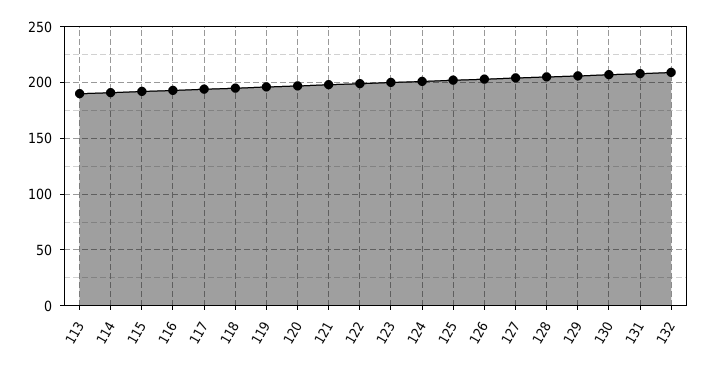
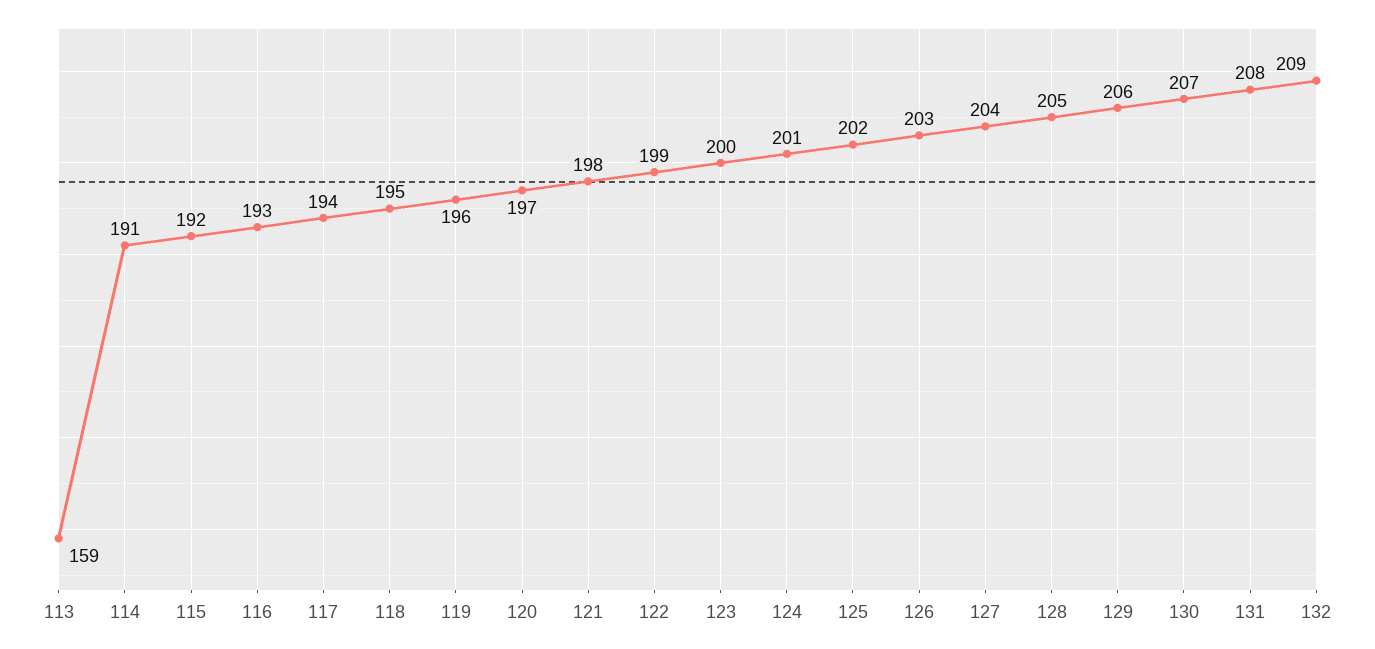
113: 190 -> 159

